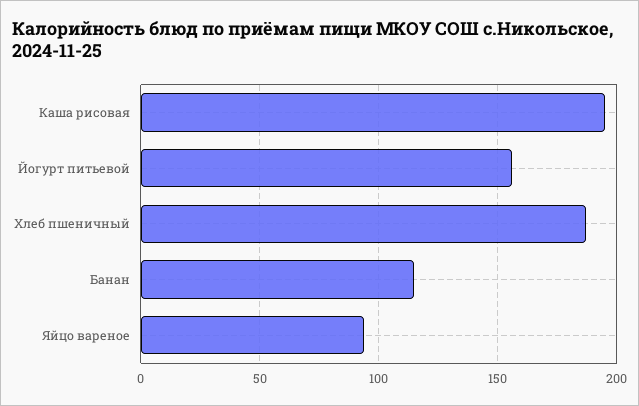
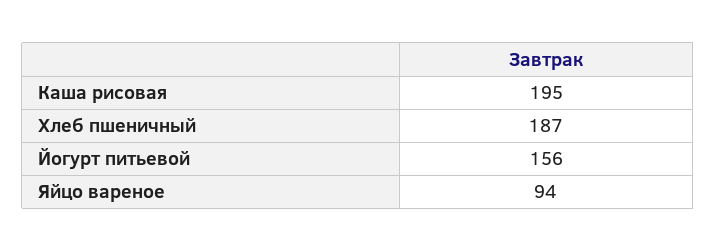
Банан: 115 -> none

